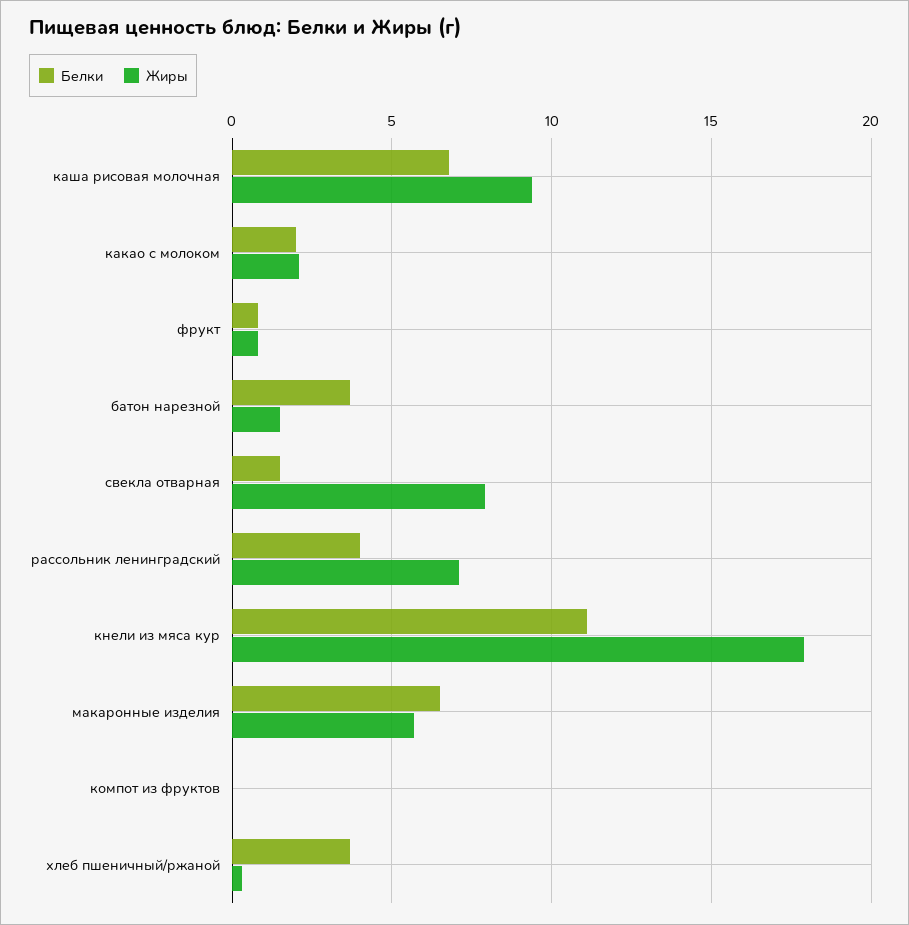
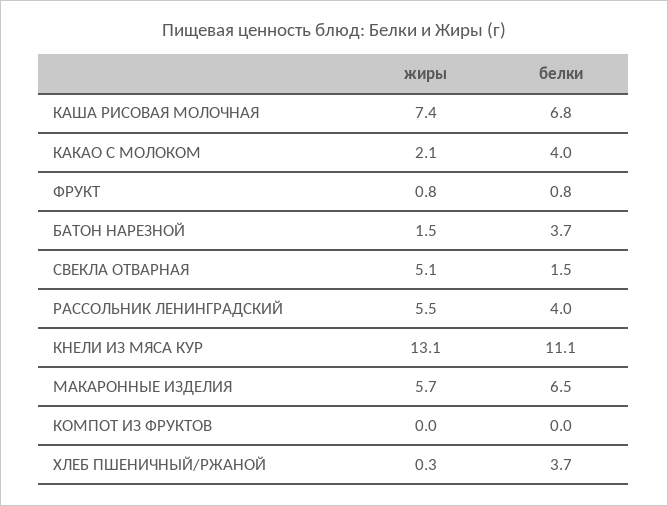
Жиры, каша рисовая молочная: 9.5 -> 7.4
Белки, какао с молоком: 2 -> 4
Жиры, свекла отварная: 8 -> 5.1
Жиры, рассольник ленинградский: 7 -> 5.5
Жиры, кнели из мяса кур: 18 -> 13.1

